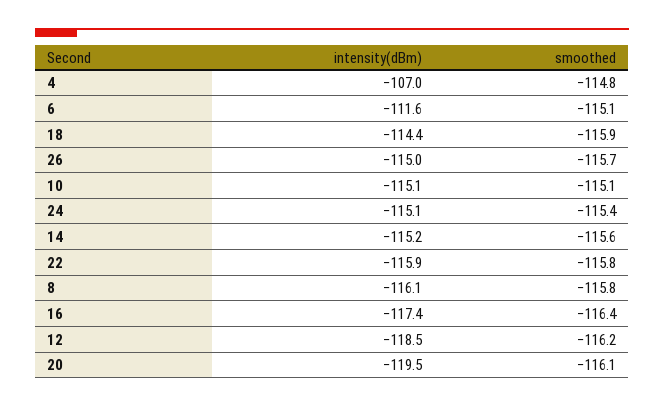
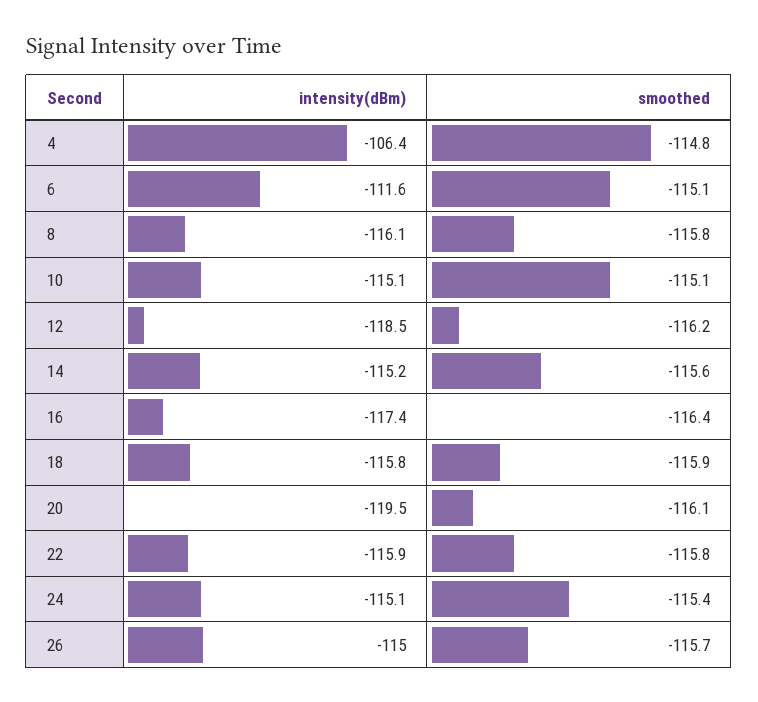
intensity(dBm), 4: -107 -> -106.4
intensity(dBm), 18: -114.4 -> -115.8

